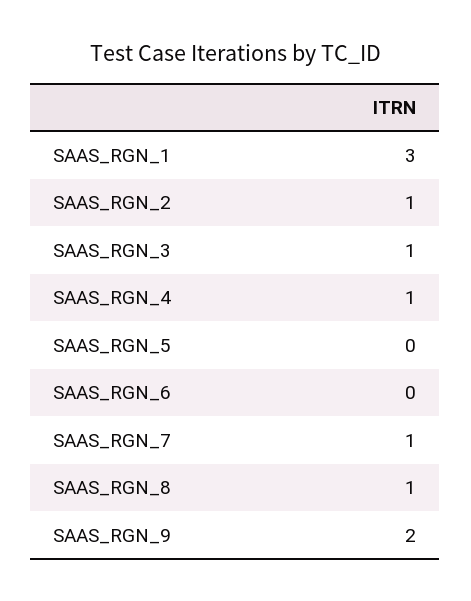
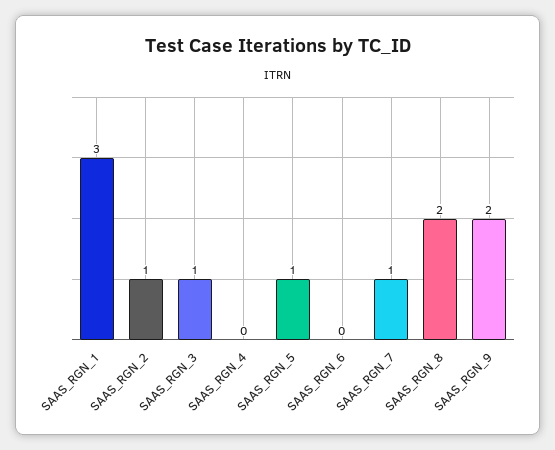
SAAS_RGN_4: 1 -> 0
SAAS_RGN_5: 0 -> 1
SAAS_RGN_8: 1 -> 2

